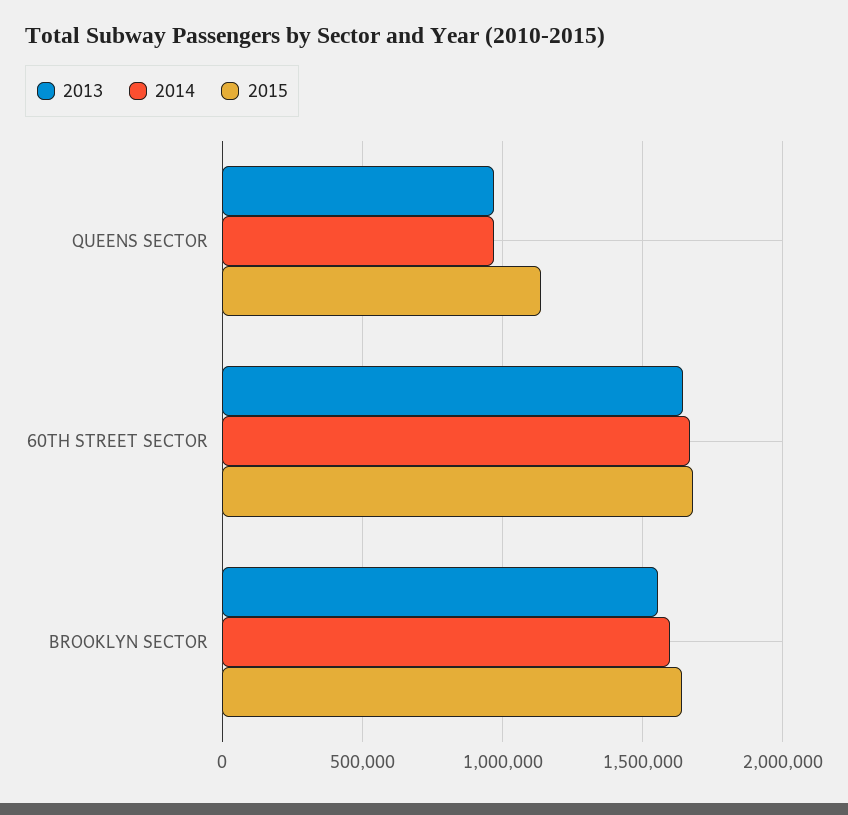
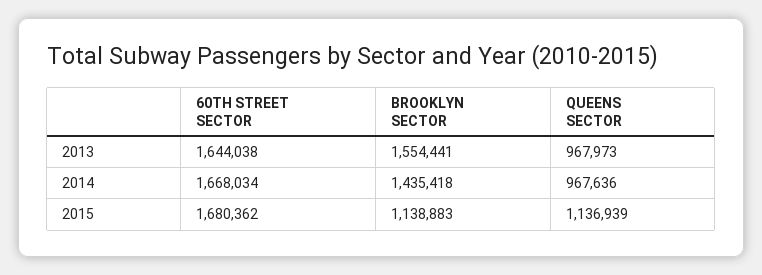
2014, BROOKLYN SECTOR: 1600000 -> 1435418
2015, BROOKLYN SECTOR: 1650000 -> 1138883

